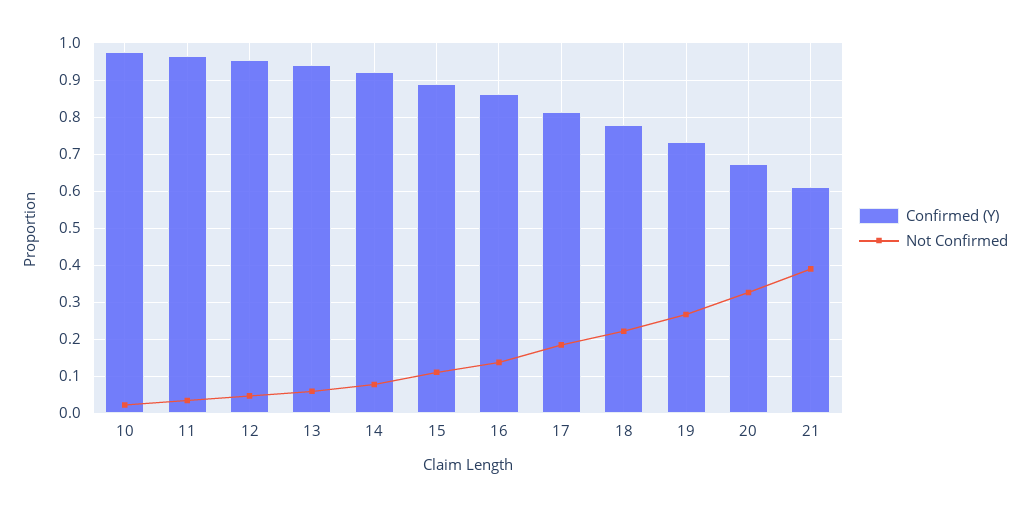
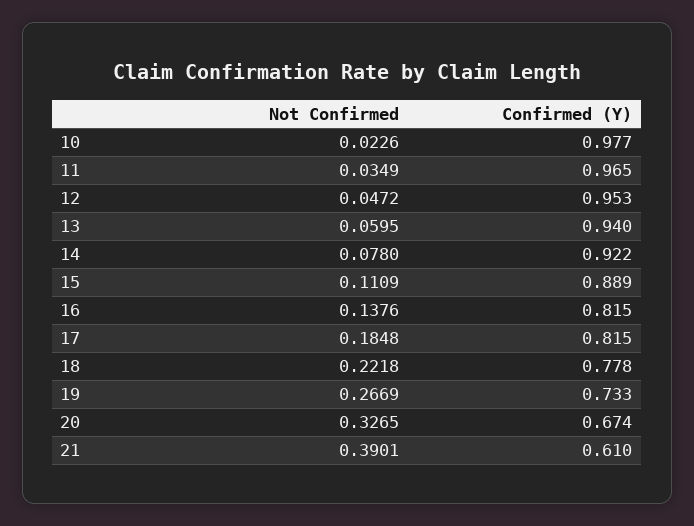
Confirmed (Y), 16: 0.86 -> 0.815

